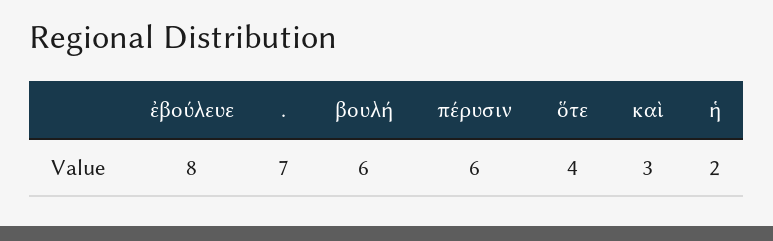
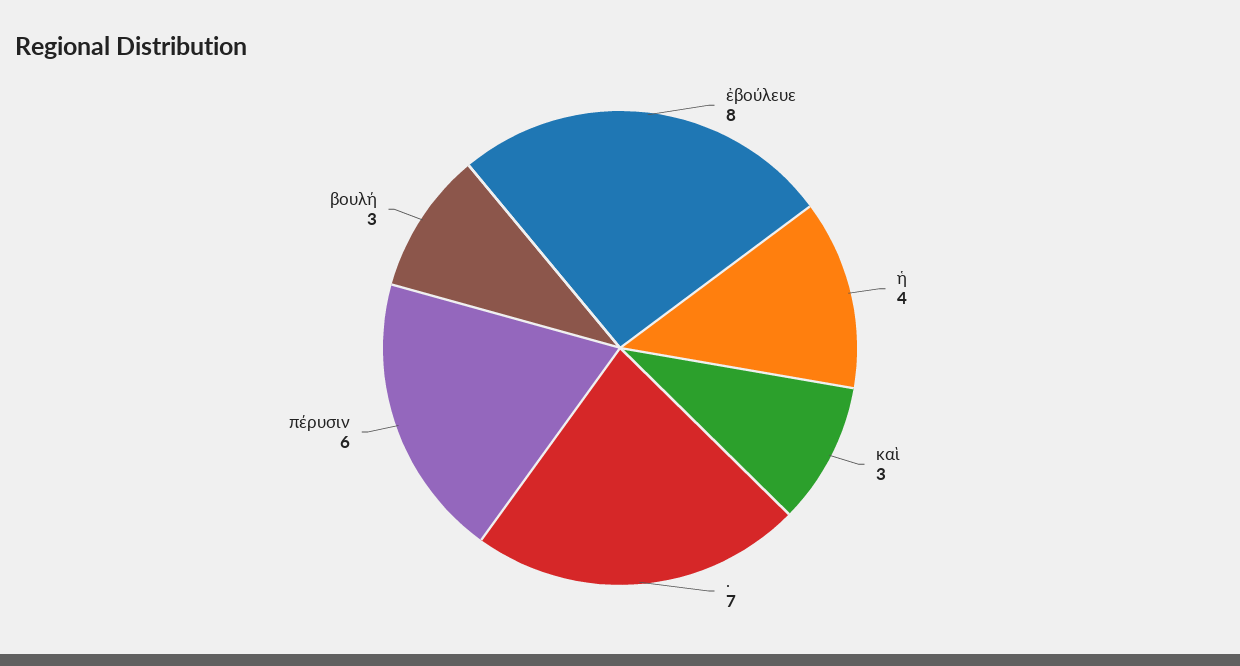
βουλή: 6 -> 3
ὅτε: 4 -> none
ἡ: 2 -> 4

